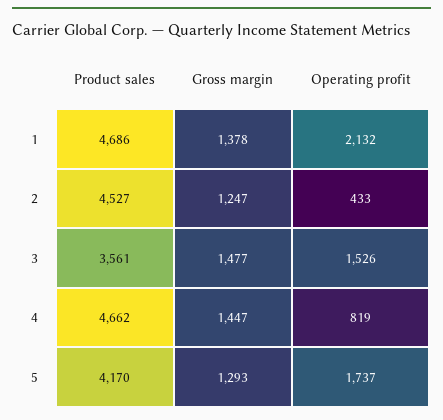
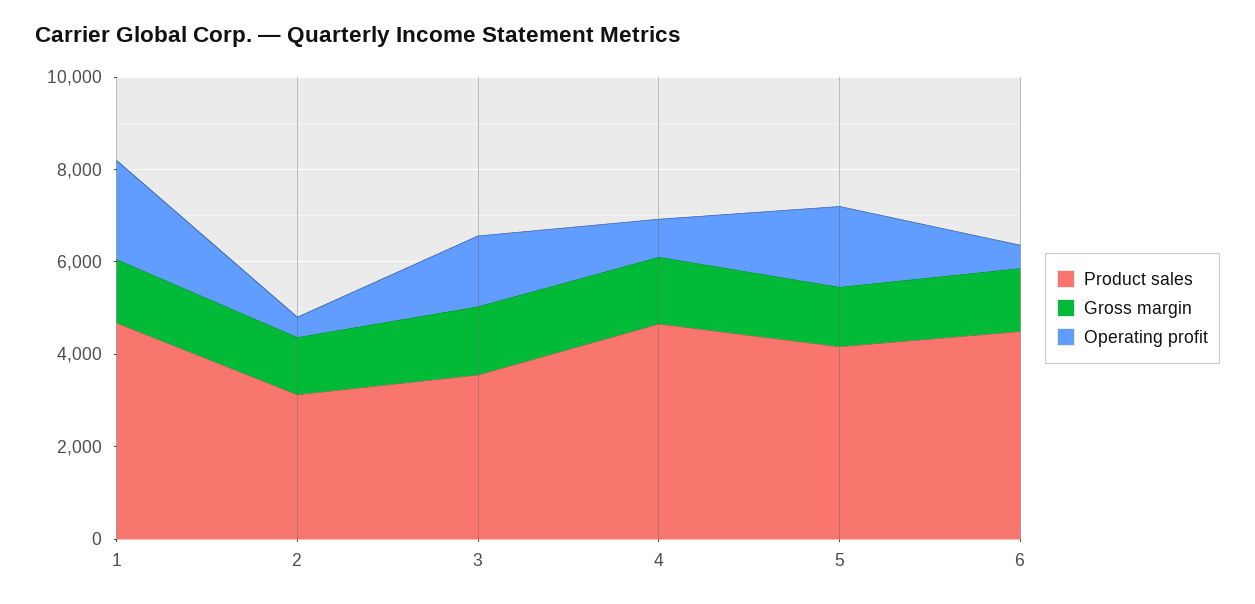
Product sales, 2: 4527 -> 3000
Product sales, 6: none -> 4500
Gross margin, 6: none -> 1500
Operating profit, 6: none -> 500

